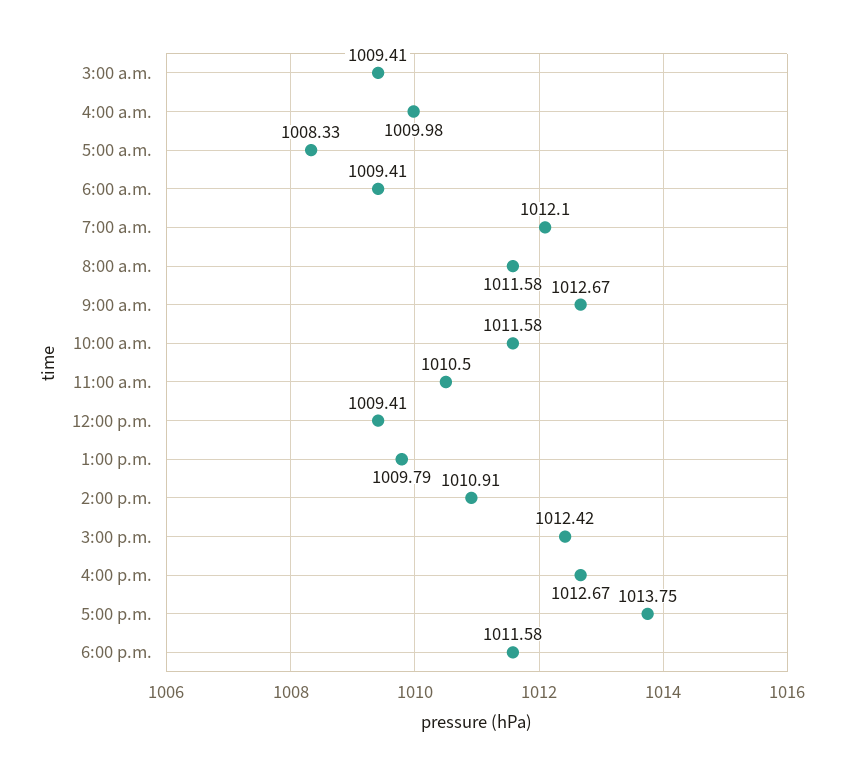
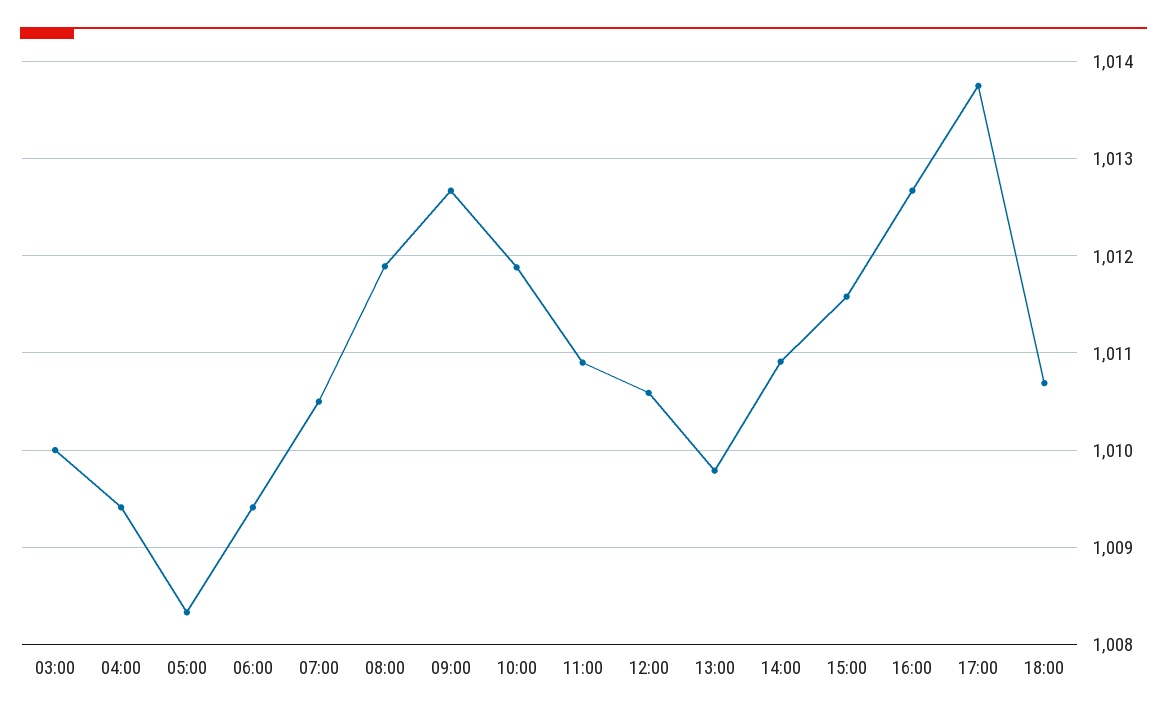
3:00 a.m.: 1009.41 -> 1010
4:00 a.m.: 1009.98 -> 1009.4
7:00 a.m.: 1012.1 -> 1010.5
8:00 a.m.: 1011.58 -> 1011.9
10:00 a.m.: 1011.58 -> 1011.9
11:00 a.m.: 1010.5 -> 1010.9
12:00 p.m.: 1009.41 -> 1010.6
3:00 p.m.: 1012.42 -> 1011.6
6:00 p.m.: 1011.58 -> 1010.7

